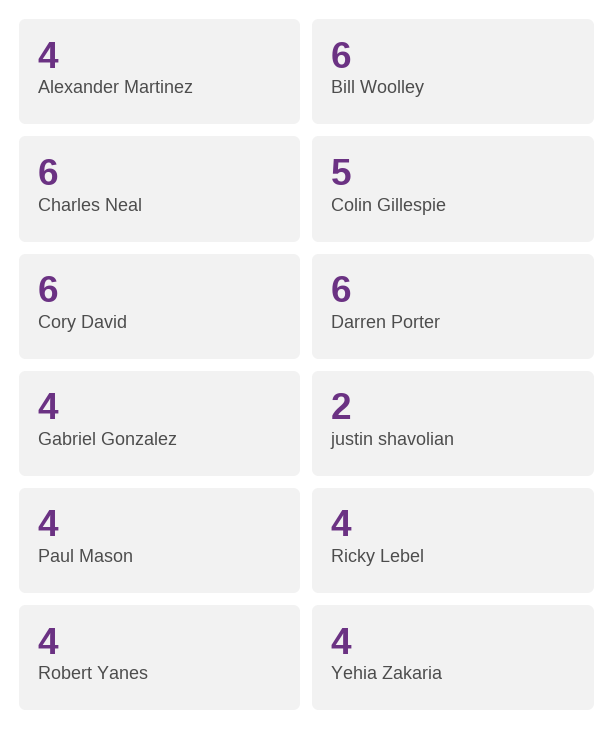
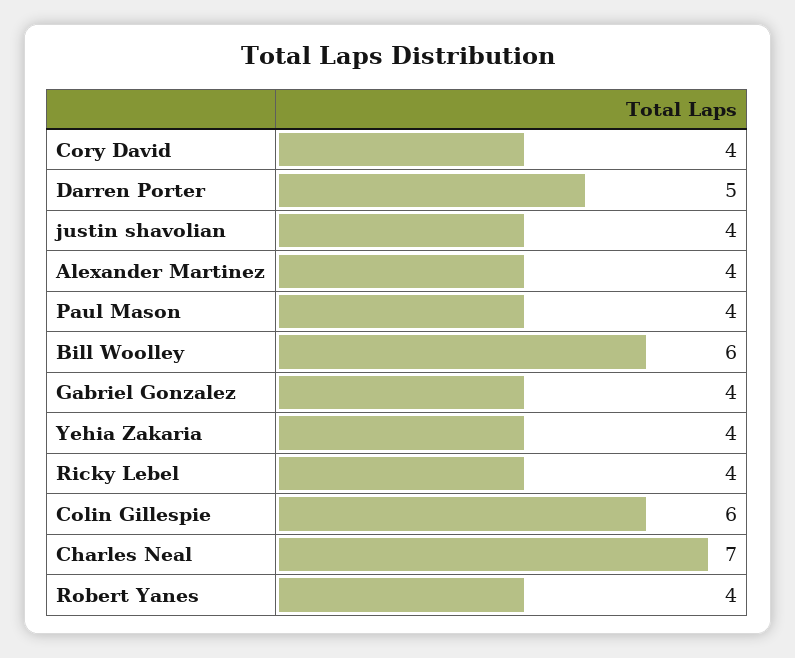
Charles Neal: 6 -> 7
Colin Gillespie: 5 -> 6
Cory David: 6 -> 4
Darren Porter: 6 -> 5
justin shavolian: 2 -> 4

